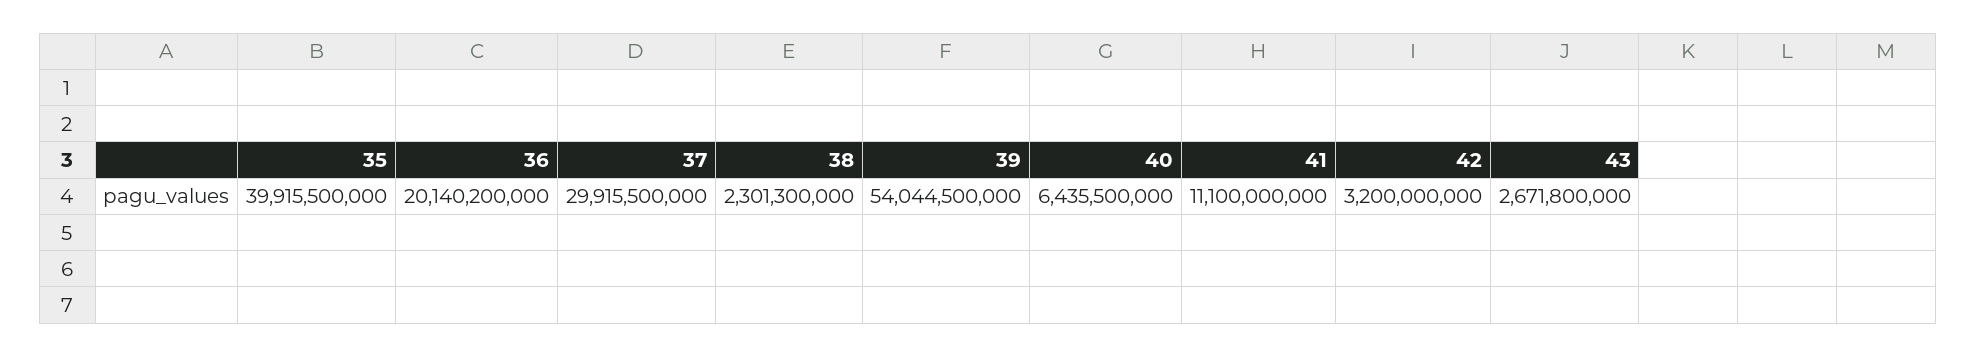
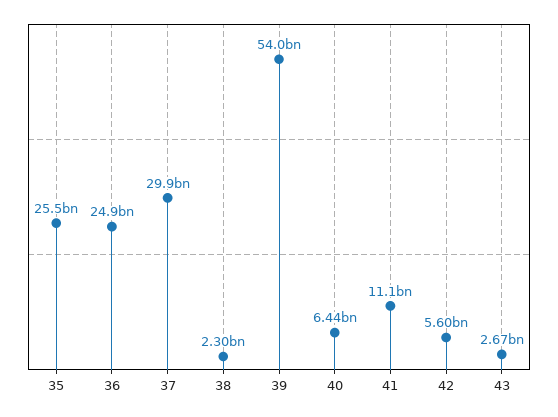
35: 39915500000 -> 25500000000
36: 20140200000 -> 24900000000
42: 3200000000 -> 5600000000

